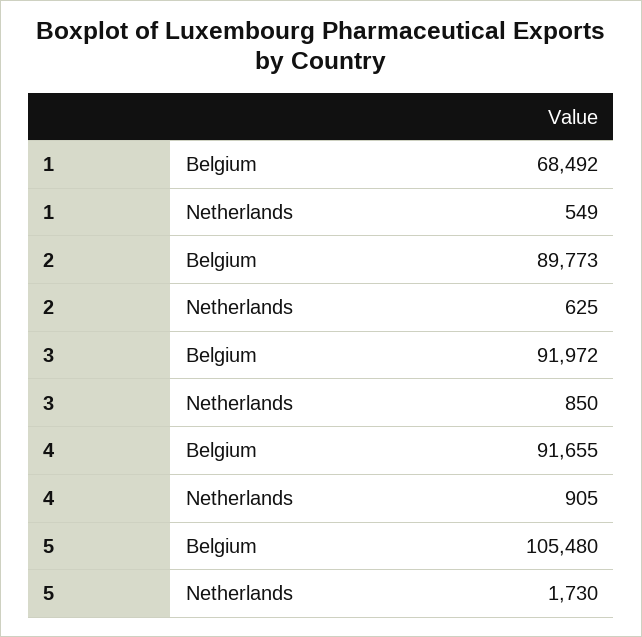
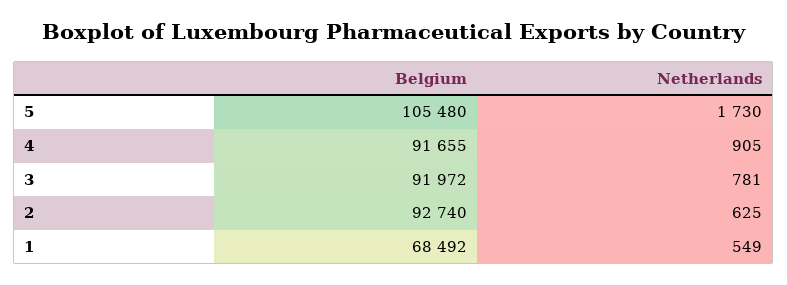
2, Belgium: 89773 -> 92740
3, Netherlands: 850 -> 781

